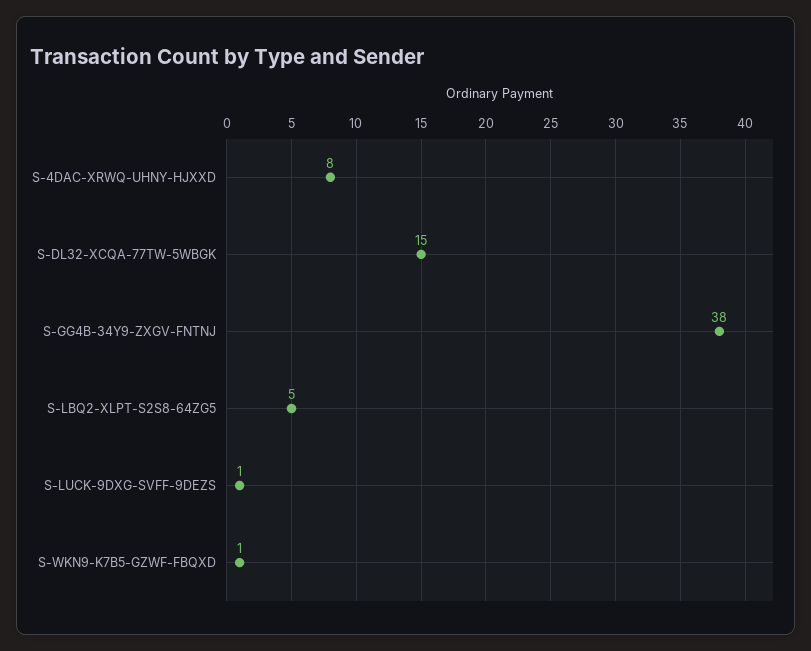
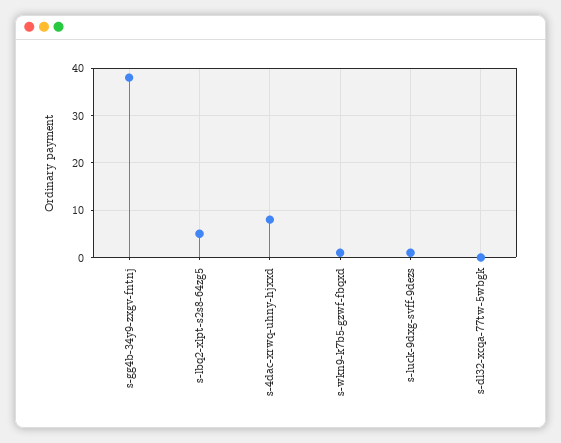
S-DL32-XCQA-77TW-5WBGK: 15 -> 0

